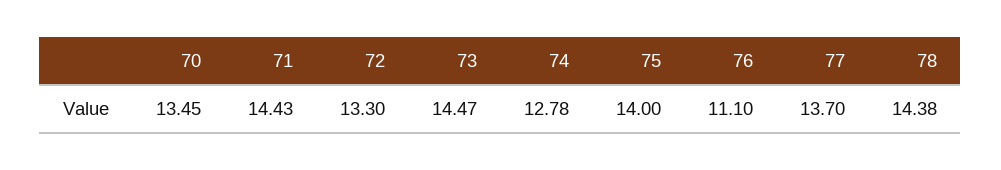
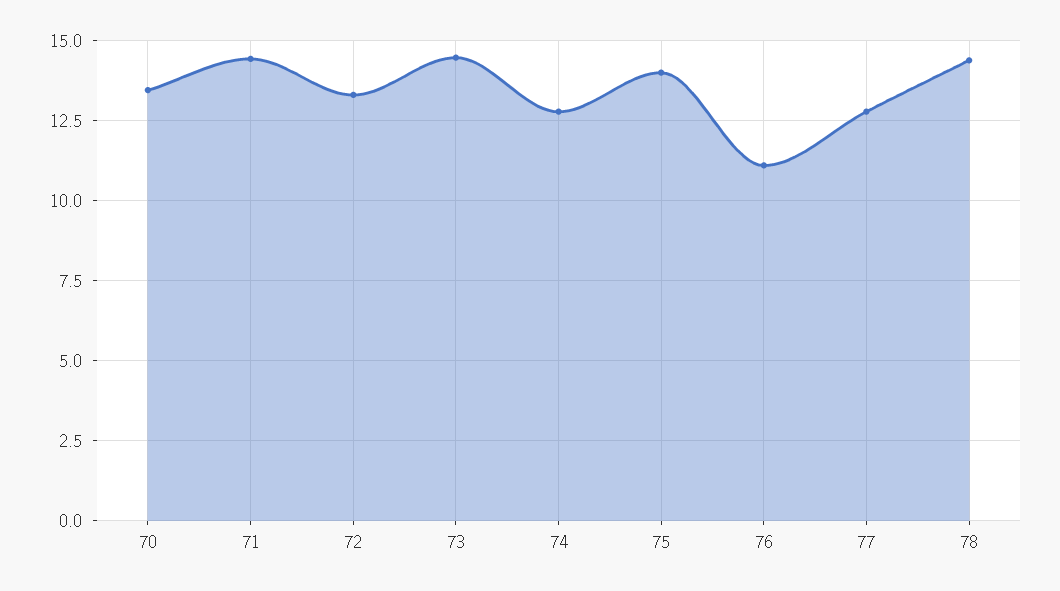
77: 13.7 -> 12.75

